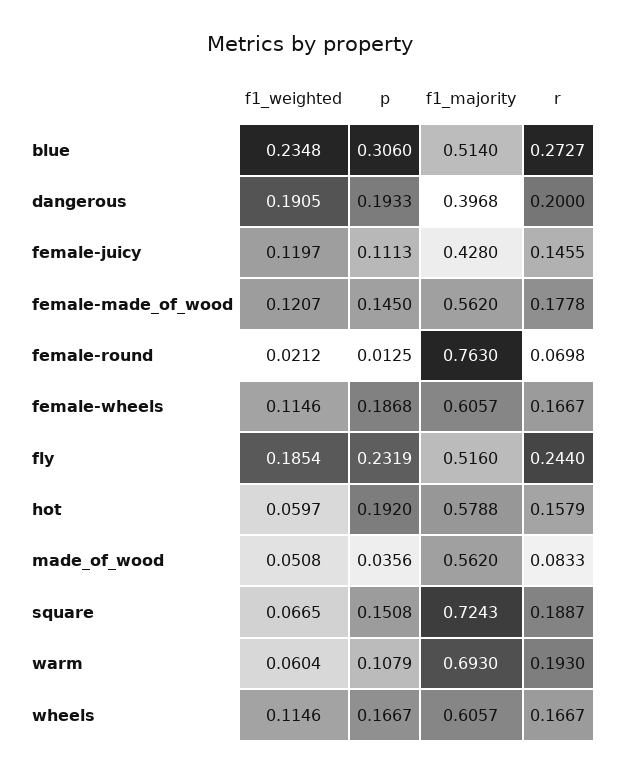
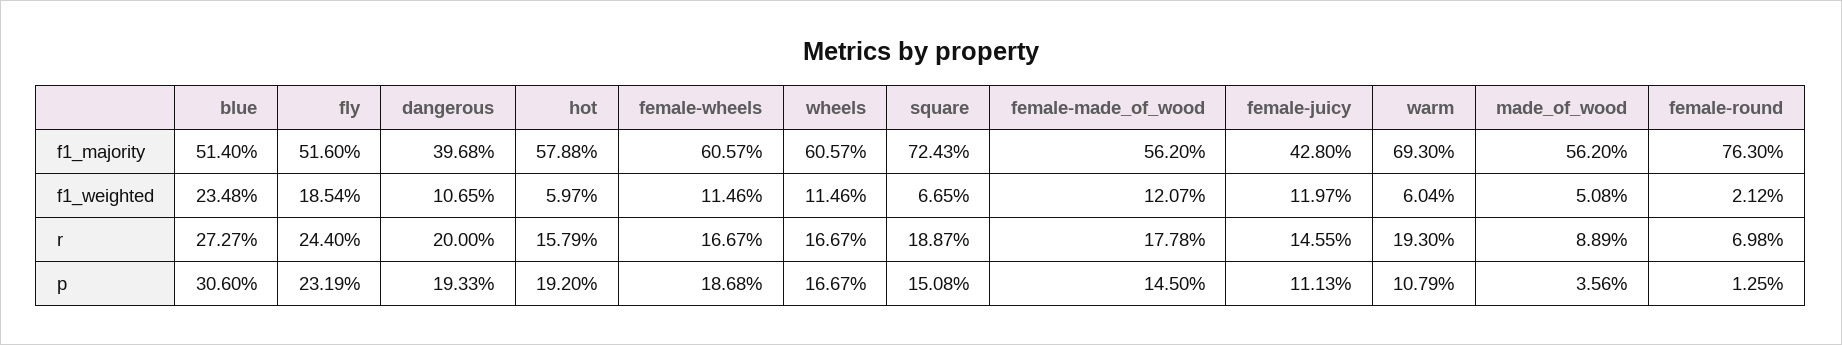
f1_weighted, dangerous: 0.1905 -> 0.1065
r, made_of_wood: 0.0833 -> 0.0889

